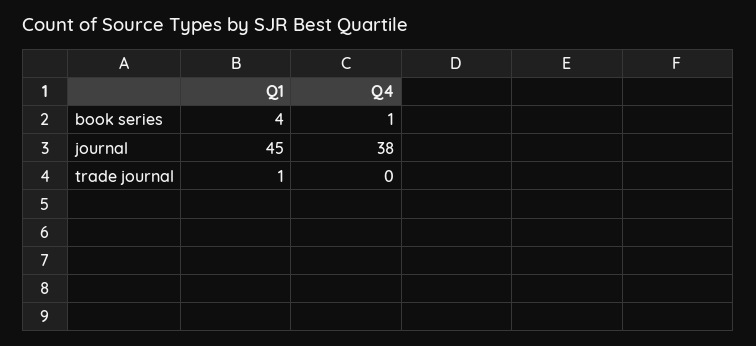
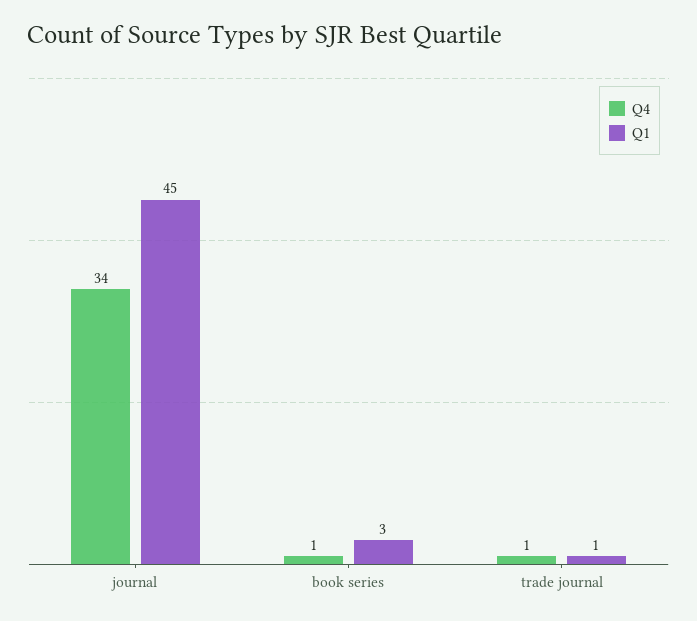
Q1, book series: 4 -> 3
Q4, journal: 38 -> 34
Q4, trade journal: 0 -> 1

